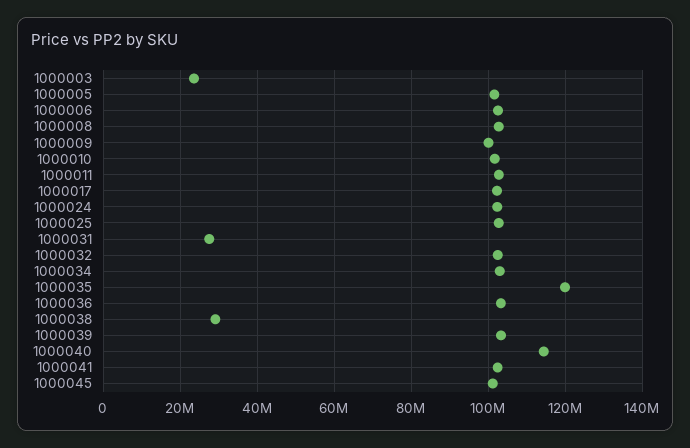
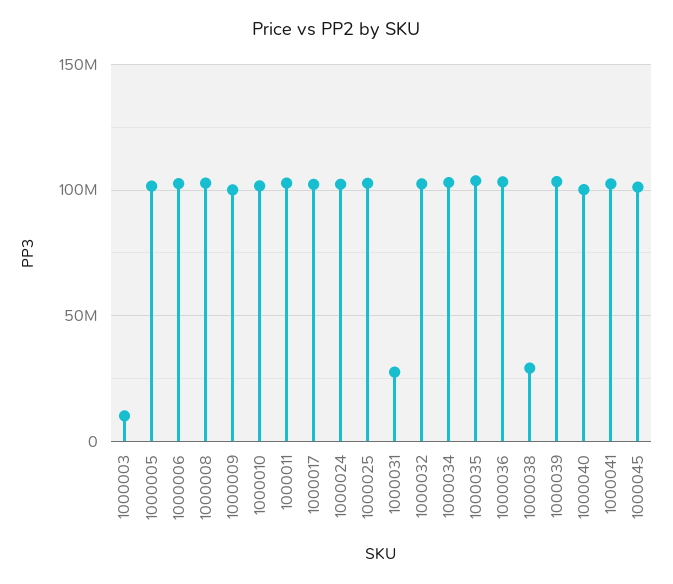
1000003: 24000000 -> 10000000
1000035: 120000000 -> 105000000
1000040: 114000000 -> 100000000

